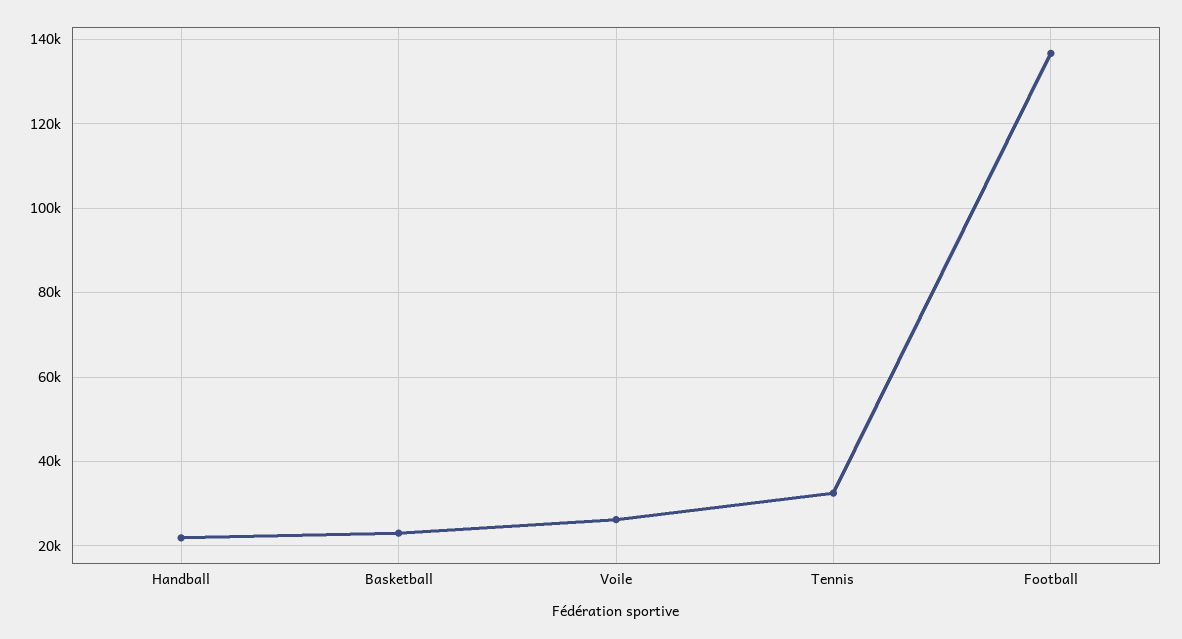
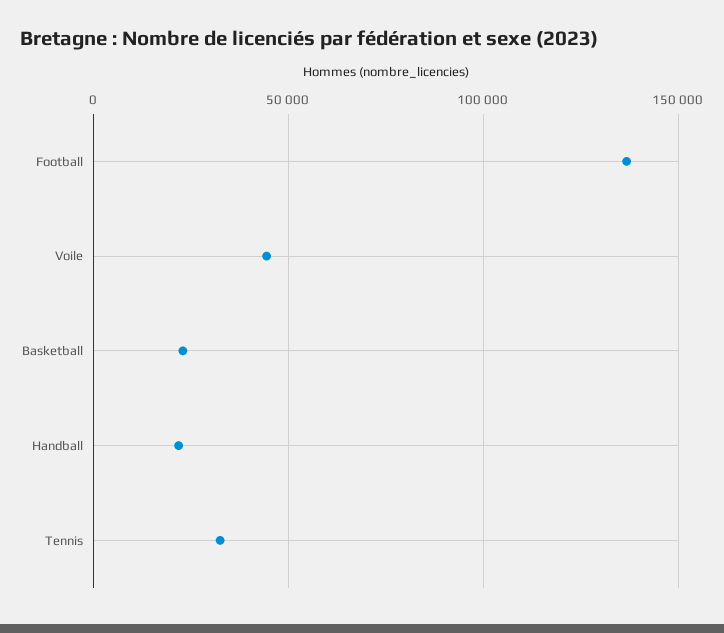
Voile: 26000 -> 45000

